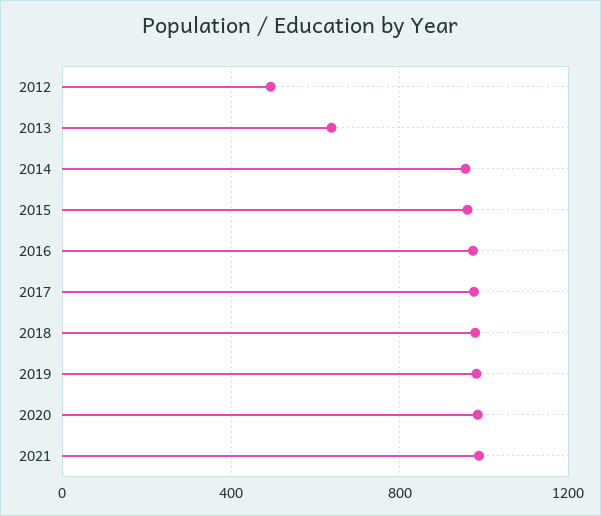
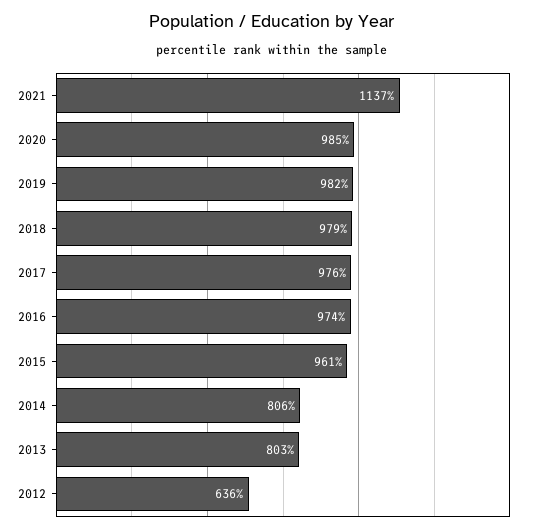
2012: 500 -> 636
2013: 650 -> 803
2014: 950 -> 806
2021: 1000 -> 1137

